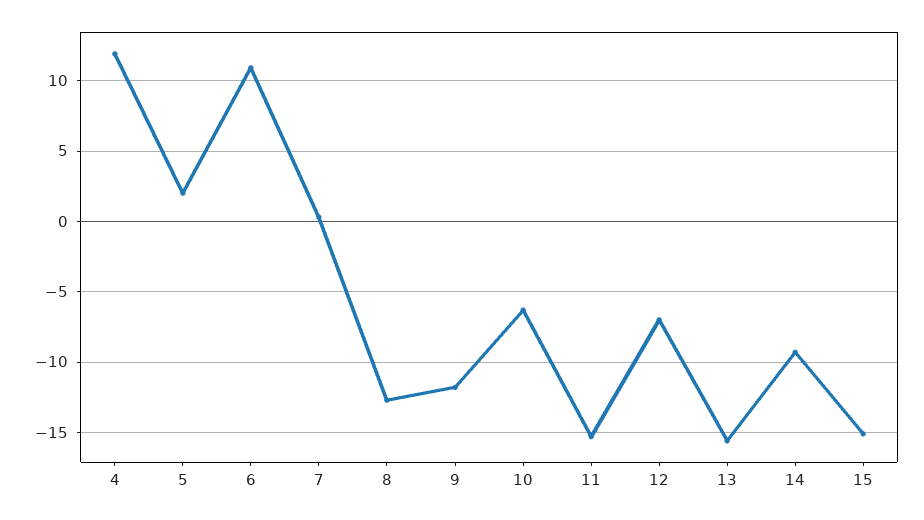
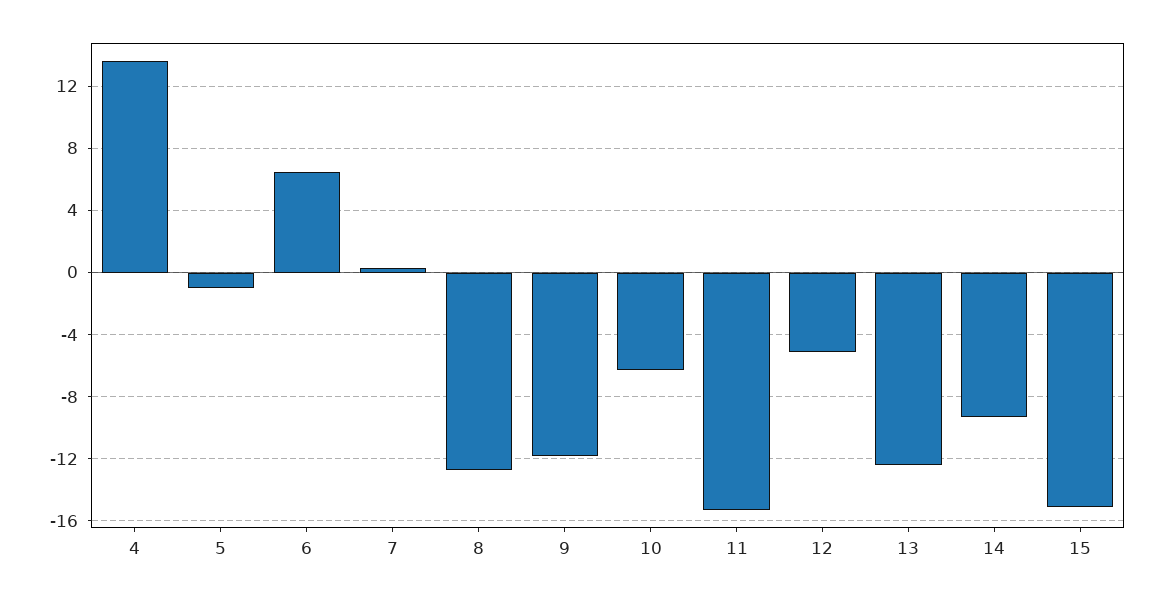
4: 12 -> 13.5
5: 2 -> -1
6: 11 -> 6.5
12: -7 -> -5
13: -15.5 -> -12.5

